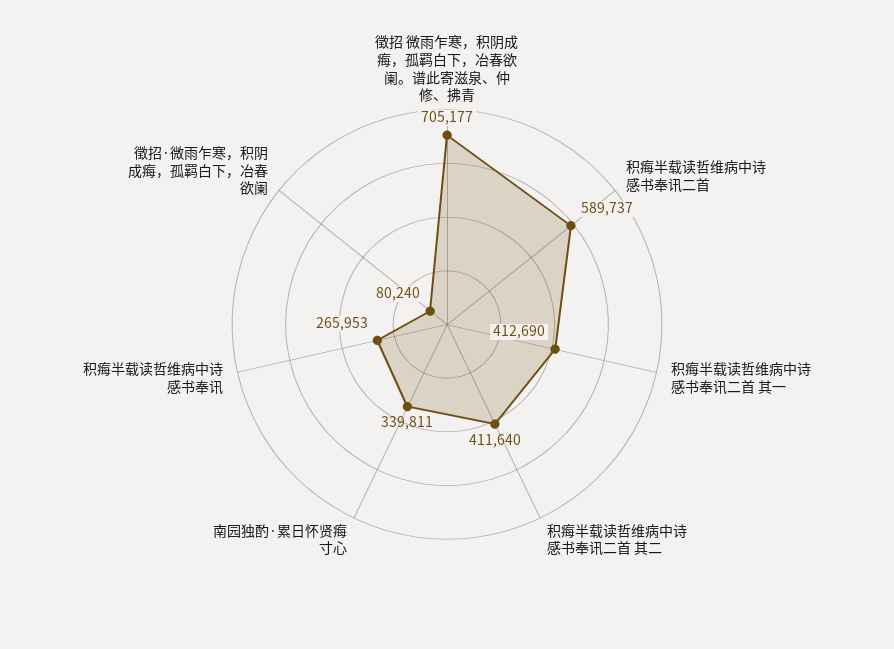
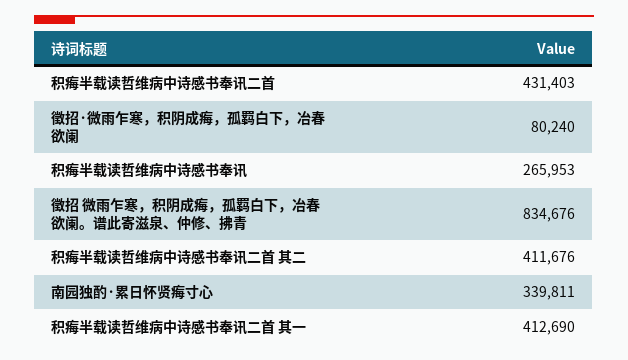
徵招 微雨乍寒，积阴成痗，孤羁白下，冶春欲阑。谱此寄滋泉、仲修、拂青: 705177 -> 834676
积痗半载读哲维病中诗感书奉讯二首: 589737 -> 431403
积痗半载读哲维病中诗感书奉讯二首 其二: 411640 -> 411676

